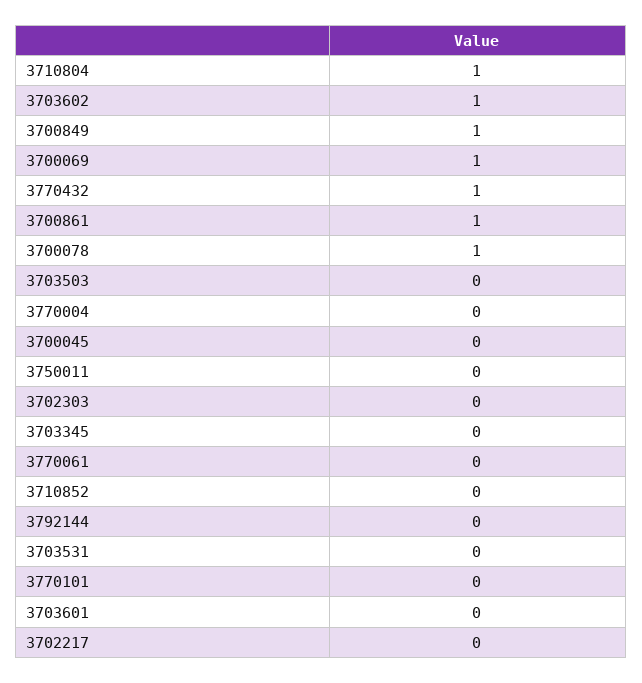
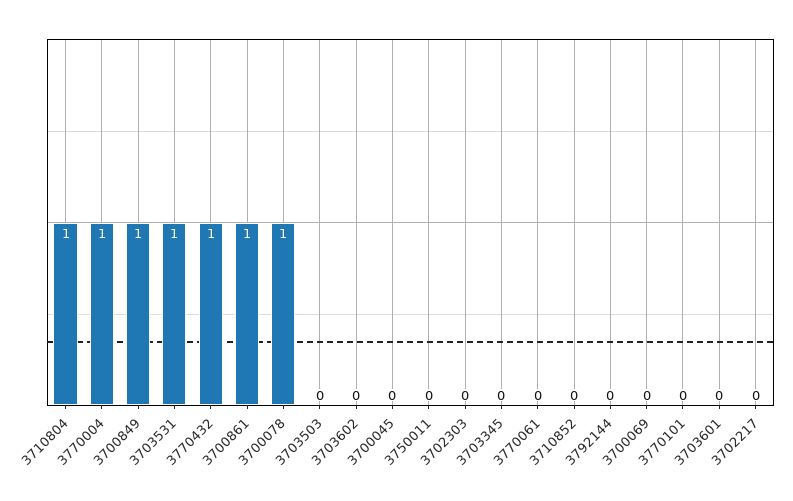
3703602: 1 -> 0
3700069: 1 -> 0
3770004: 0 -> 1
3703531: 0 -> 1

